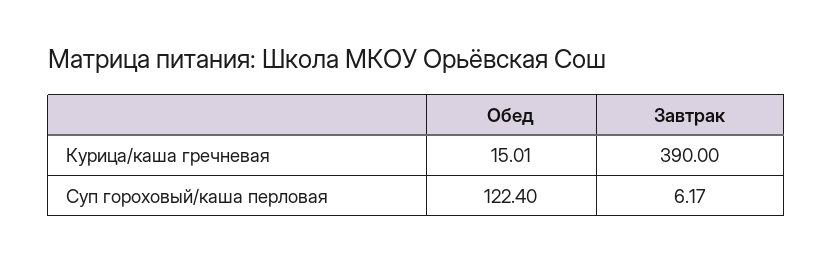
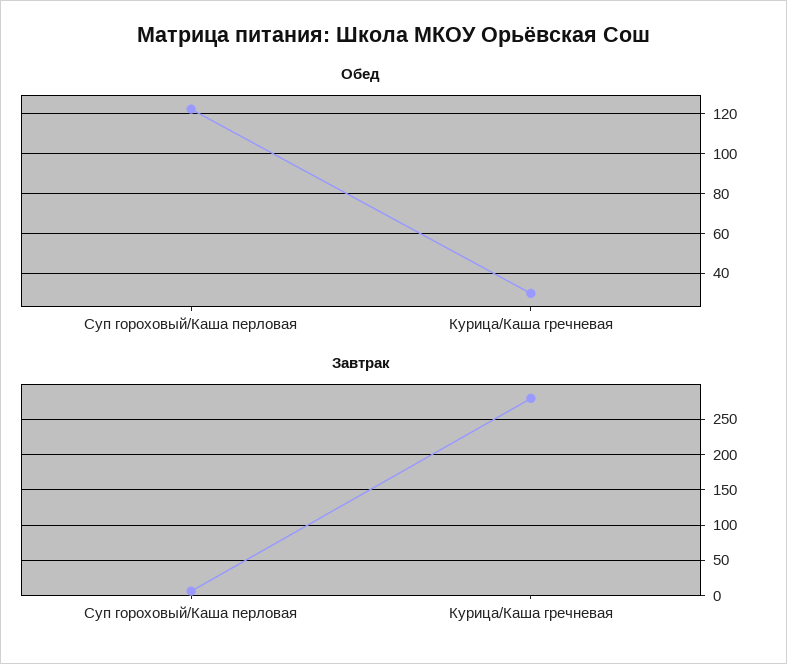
Обед, Курица/каша гречневая: 15.01 -> 30
Завтрак, Курица/каша гречневая: 390 -> 280

